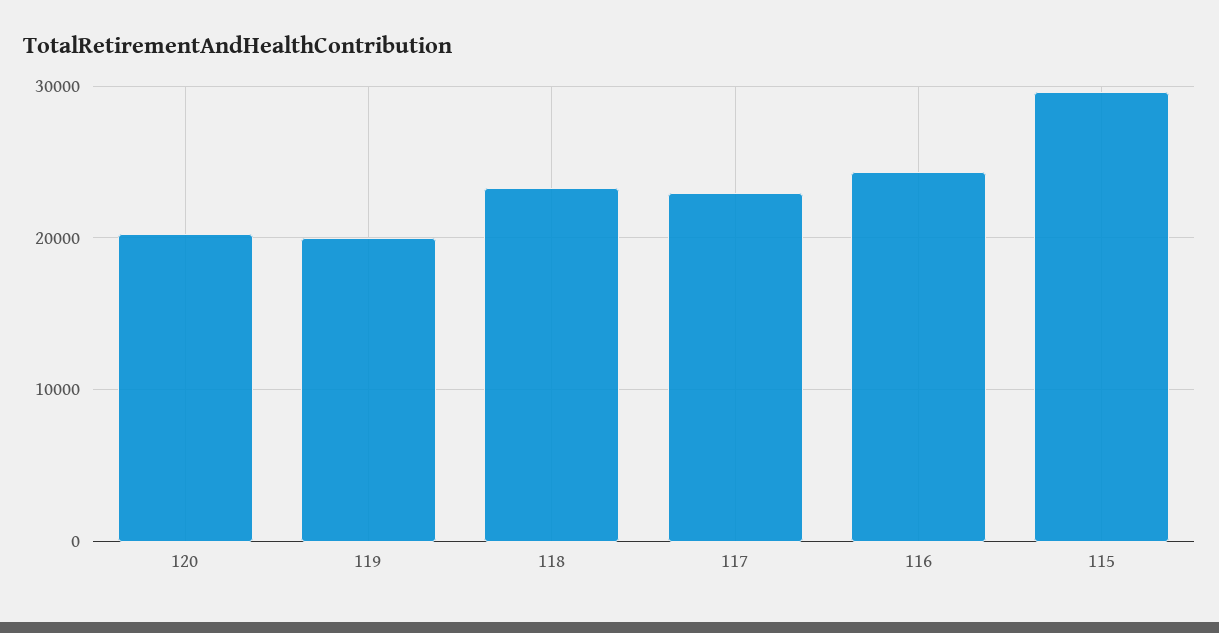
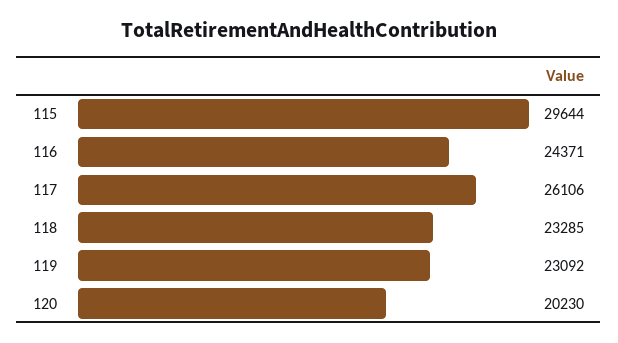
119: 20000 -> 23092
117: 23000 -> 26106

